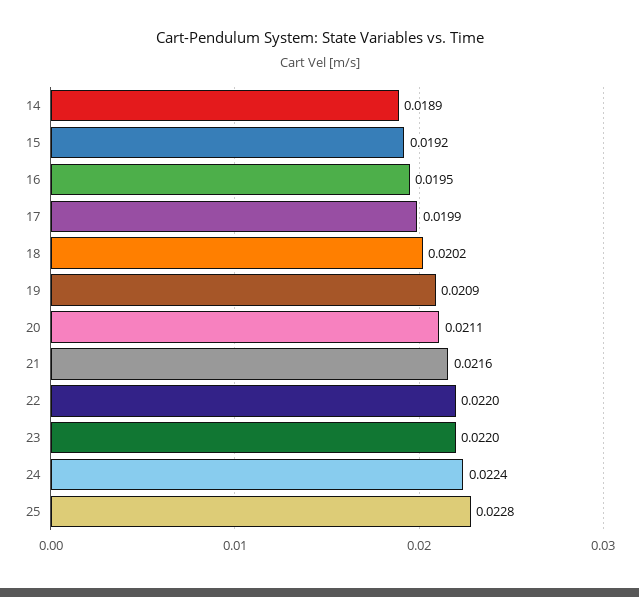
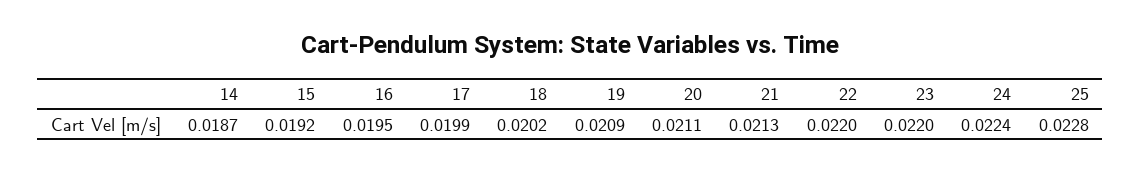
14: 0.0189 -> 0.0187
21: 0.0216 -> 0.0213

